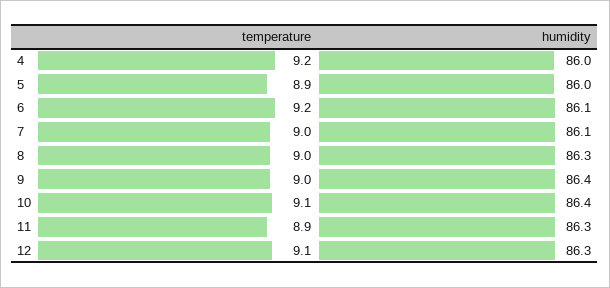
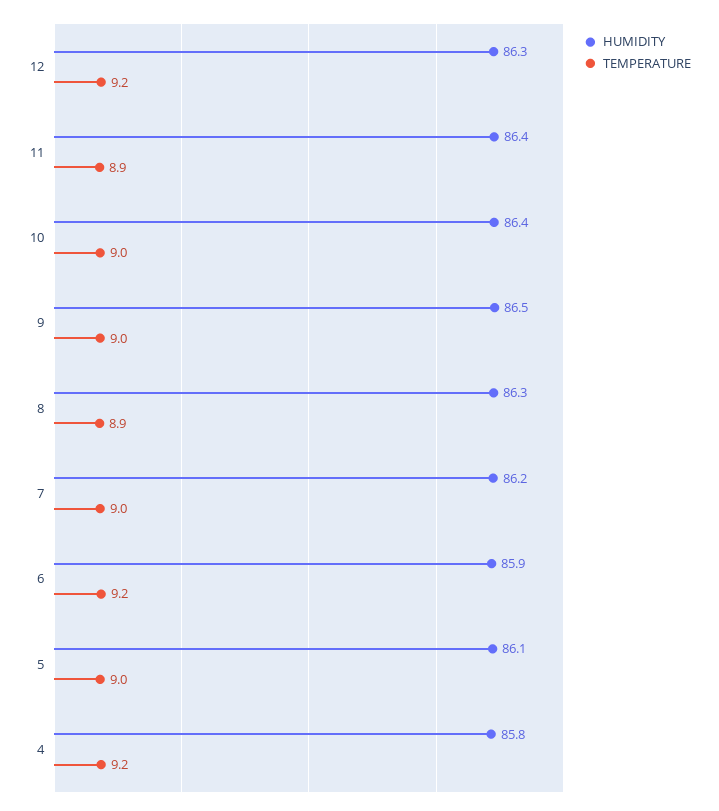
humidity, 4: 86 -> 85.8
temperature, 5: 8.9 -> 9
humidity, 5: 86 -> 86.1
humidity, 6: 86.1 -> 85.9
humidity, 7: 86.1 -> 86.2
temperature, 8: 9 -> 8.9
humidity, 9: 86.4 -> 86.5
temperature, 10: 9.1 -> 9
humidity, 11: 86.3 -> 86.4
temperature, 12: 9.1 -> 9.2

